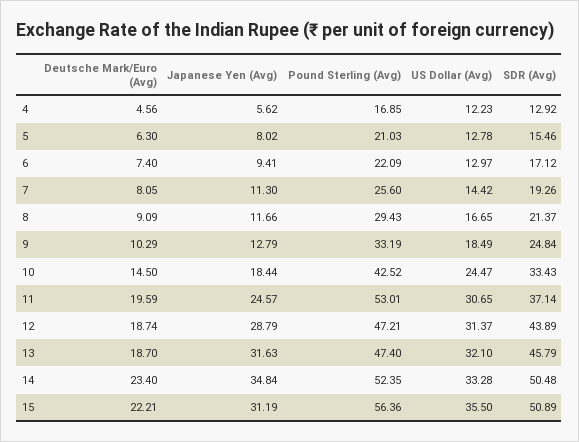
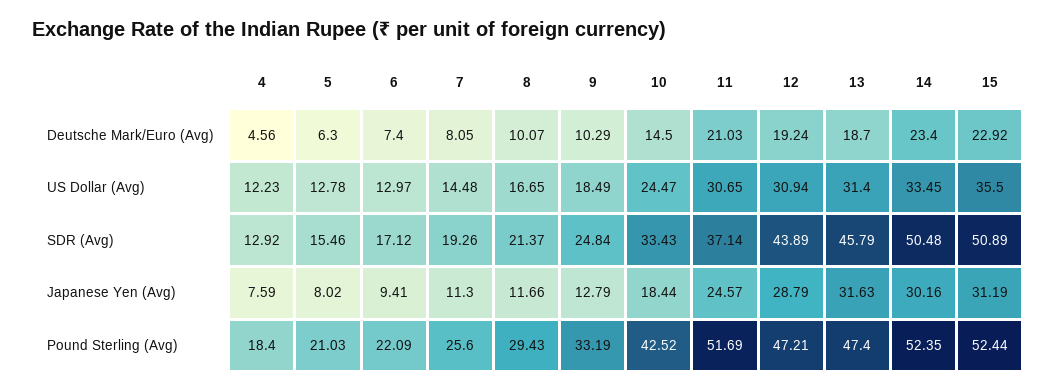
Japanese Yen (Avg), 4: 5.62 -> 7.59
Pound Sterling (Avg), 4: 16.85 -> 18.4
US Dollar (Avg), 7: 14.42 -> 14.48
Deutsche Mark/Euro (Avg), 8: 9.09 -> 10.07
Deutsche Mark/Euro (Avg), 11: 19.59 -> 21.03
Pound Sterling (Avg), 11: 53.01 -> 51.69
Deutsche Mark/Euro (Avg), 12: 18.74 -> 19.24
US Dollar (Avg), 12: 31.37 -> 30.94
US Dollar (Avg), 13: 32.1 -> 31.4
Japanese Yen (Avg), 14: 34.84 -> 30.16
US Dollar (Avg), 14: 33.28 -> 33.45
Deutsche Mark/Euro (Avg), 15: 22.21 -> 22.92
Pound Sterling (Avg), 15: 56.36 -> 52.44

